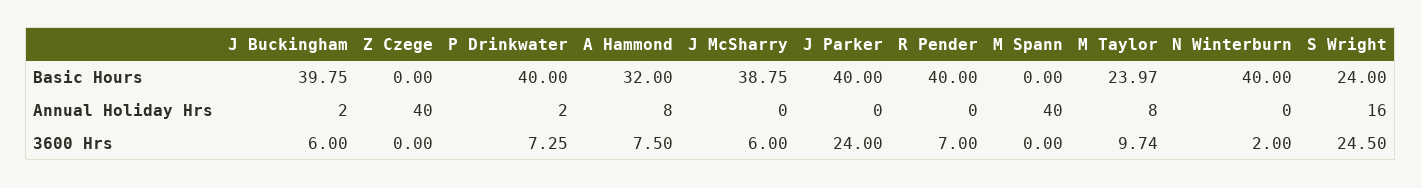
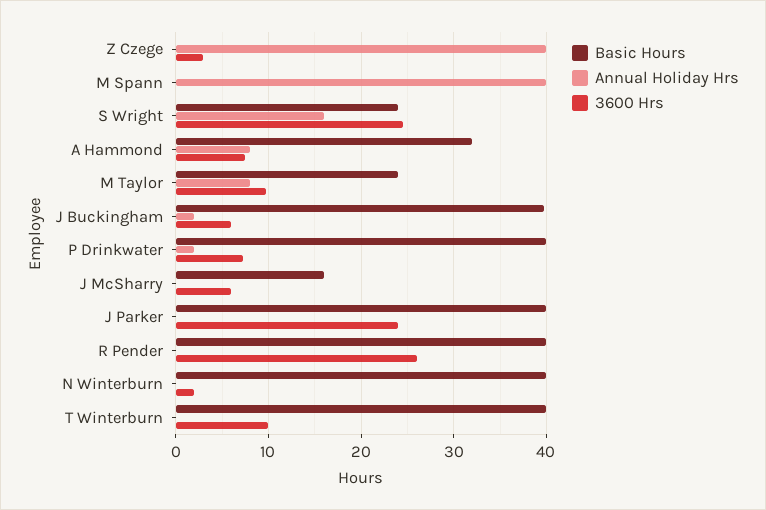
Basic Hours, J McSharry: 38.75 -> 16
3600 Hrs, Z Czege: 0 -> 3
3600 Hrs, R Pender: 7 -> 26
Basic Hours, T Winterburn: none -> 40
Annual Holiday Hrs, T Winterburn: none -> 0
3600 Hrs, T Winterburn: none -> 10

